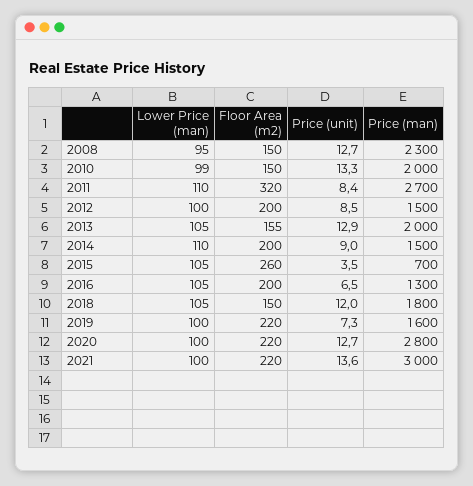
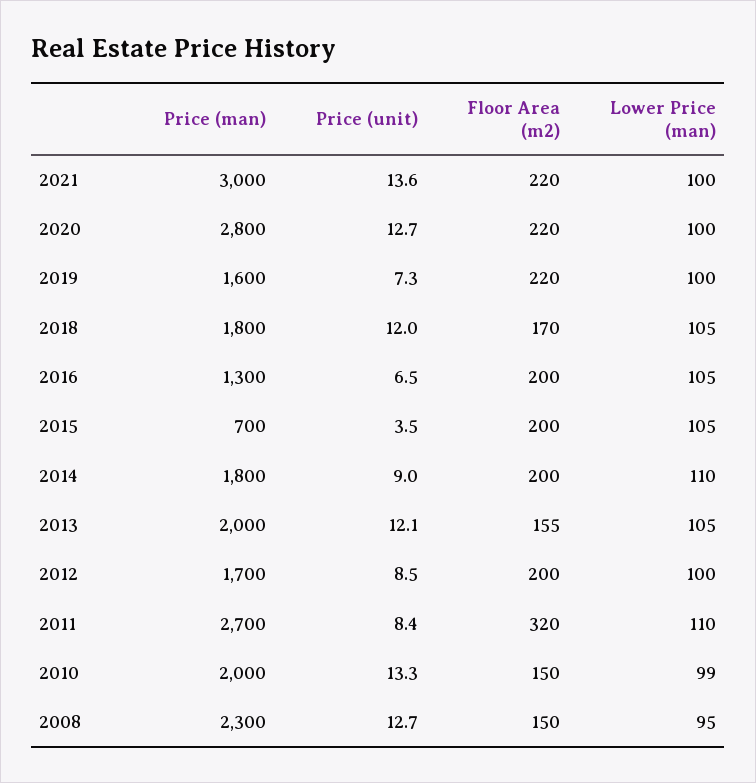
Price (man), 2012: 1500 -> 1700
Price (unit), 2013: 12.9 -> 12.1
Price (man), 2014: 1500 -> 1800
Floor Area (m2), 2015: 260 -> 200
Floor Area (m2), 2018: 150 -> 170

